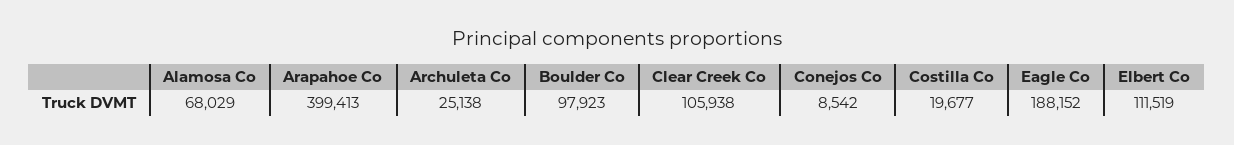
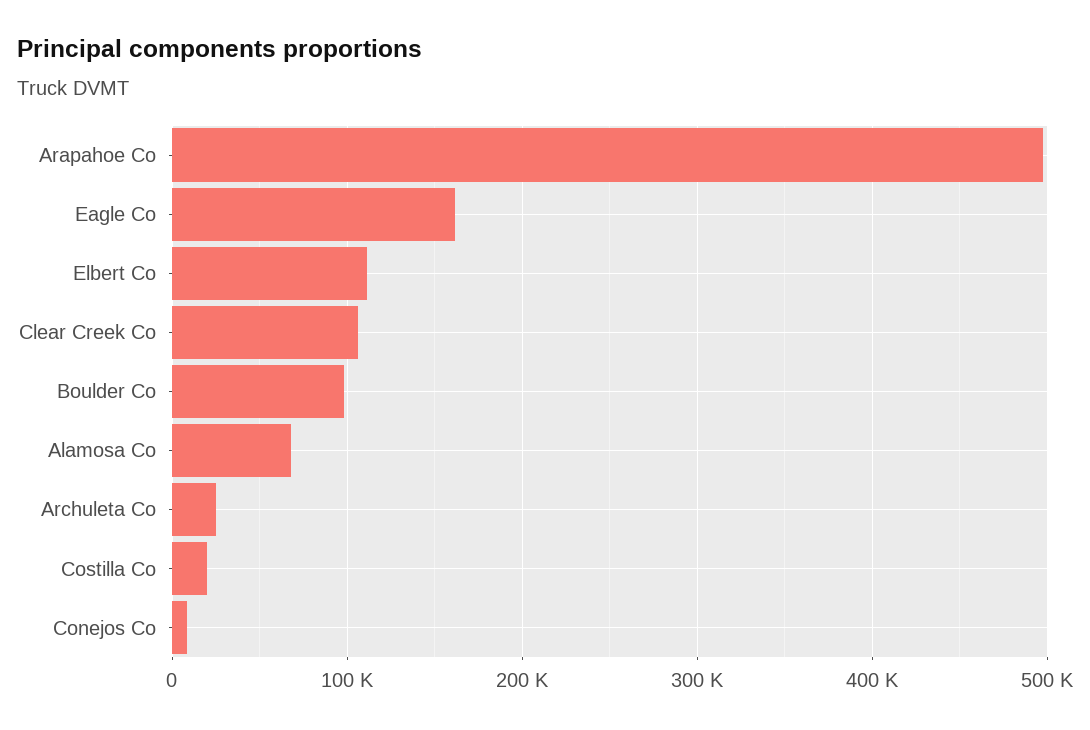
Arapahoe Co: 399413 -> 500000
Eagle Co: 188152 -> 160000

